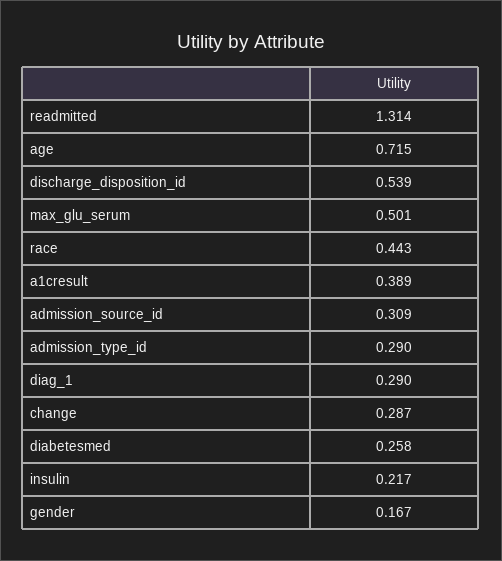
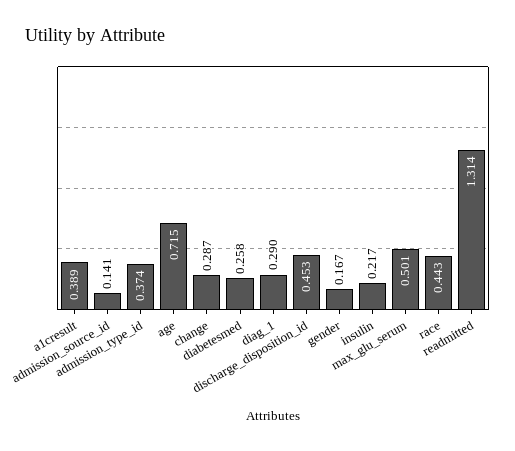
discharge_disposition_id: 0.539 -> 0.453
admission_source_id: 0.309 -> 0.141
admission_type_id: 0.29 -> 0.374

